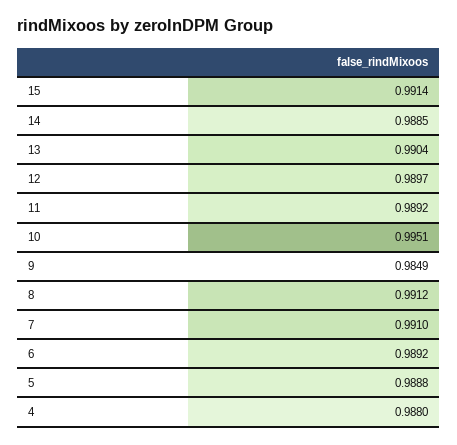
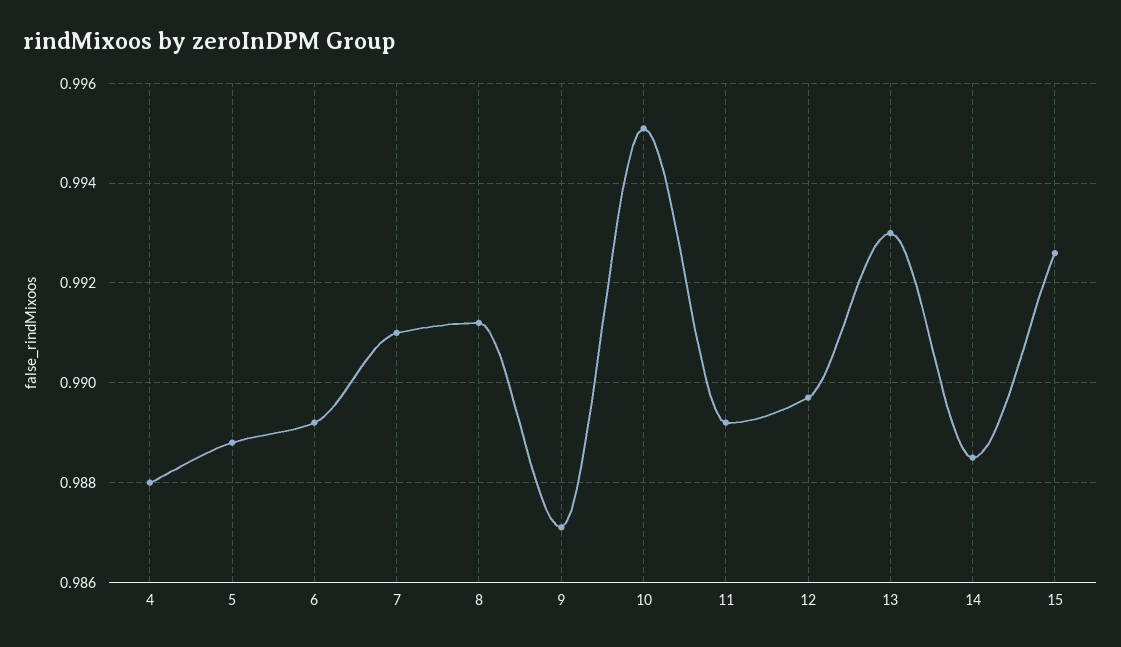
15: 0.9914 -> 0.9925
13: 0.9904 -> 0.993
9: 0.9849 -> 0.987

